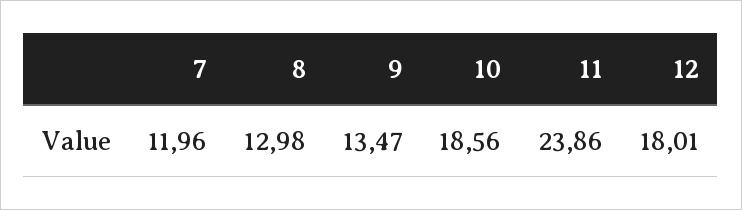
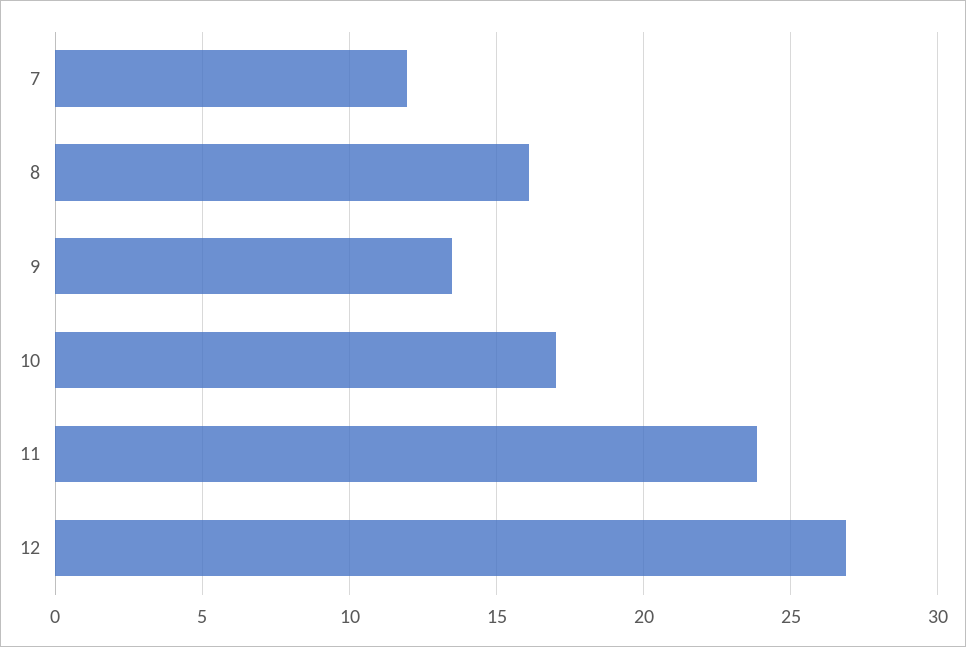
8: 12.98 -> 16
10: 18.56 -> 17
12: 18.01 -> 27

